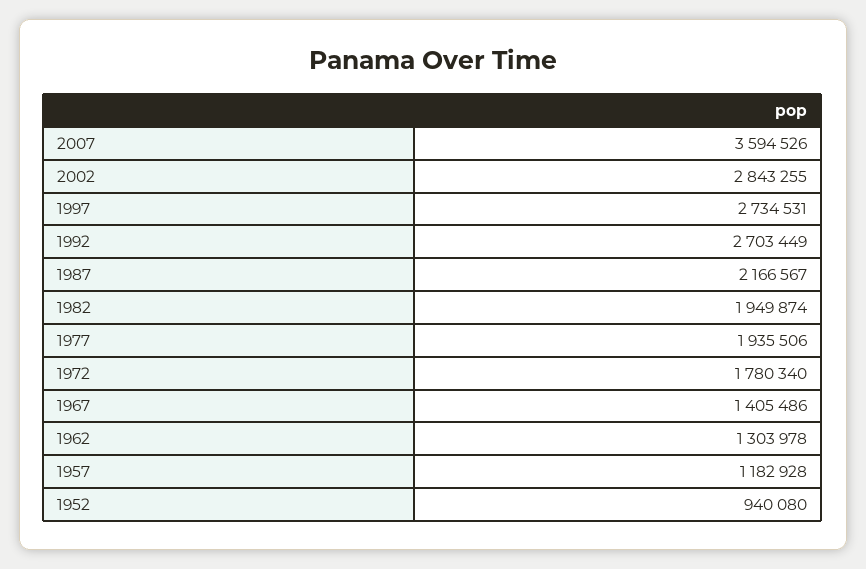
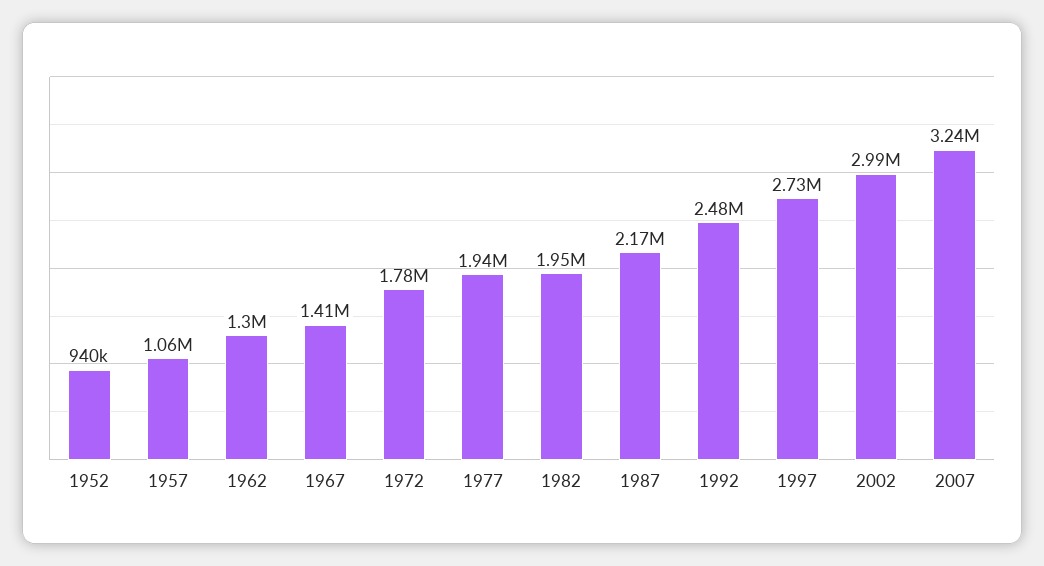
2007: 3594526 -> 3240000
2002: 2843255 -> 2990000
1992: 2703449 -> 2480000
1957: 1182928 -> 1060000

